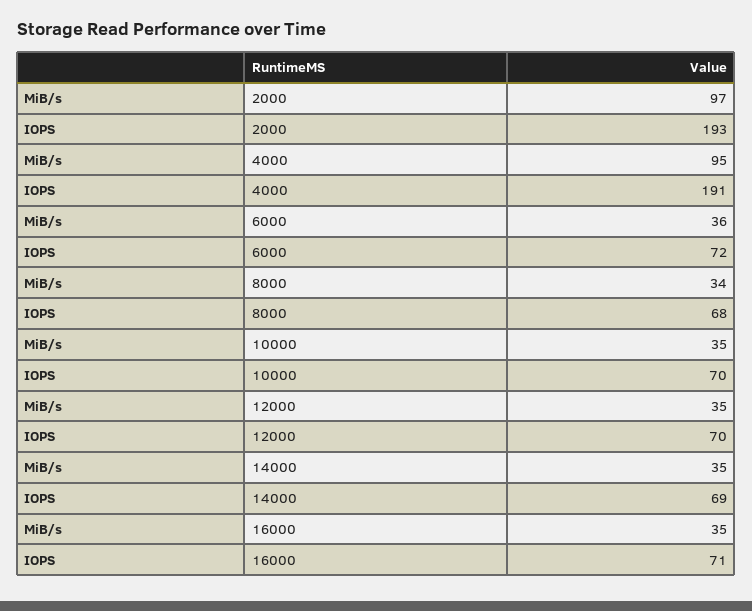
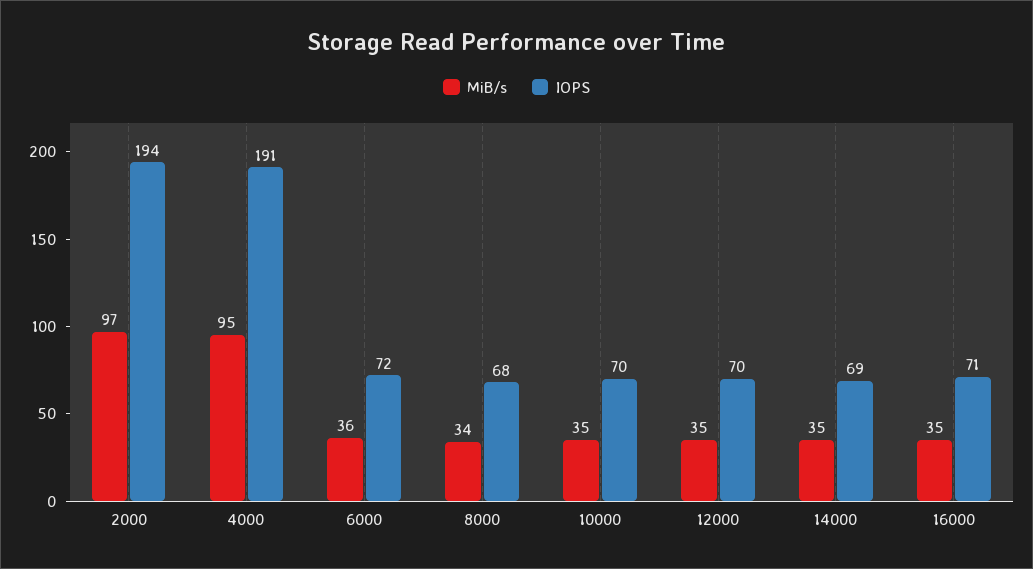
IOPS, 2000: 193 -> 194

